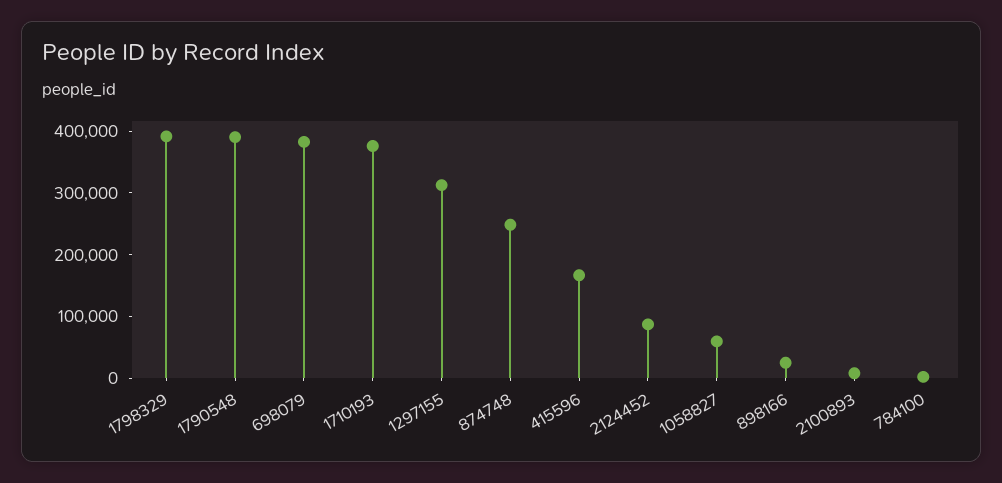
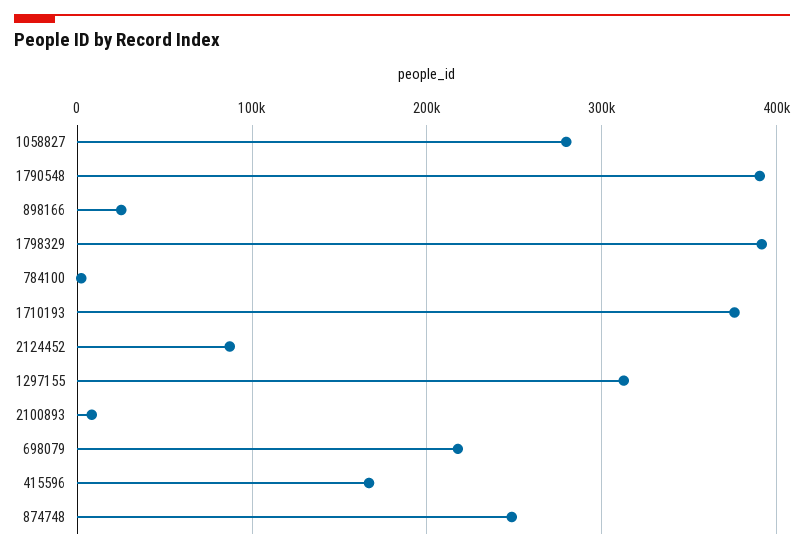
698079: 380000 -> 220000
1058827: 60000 -> 280000

